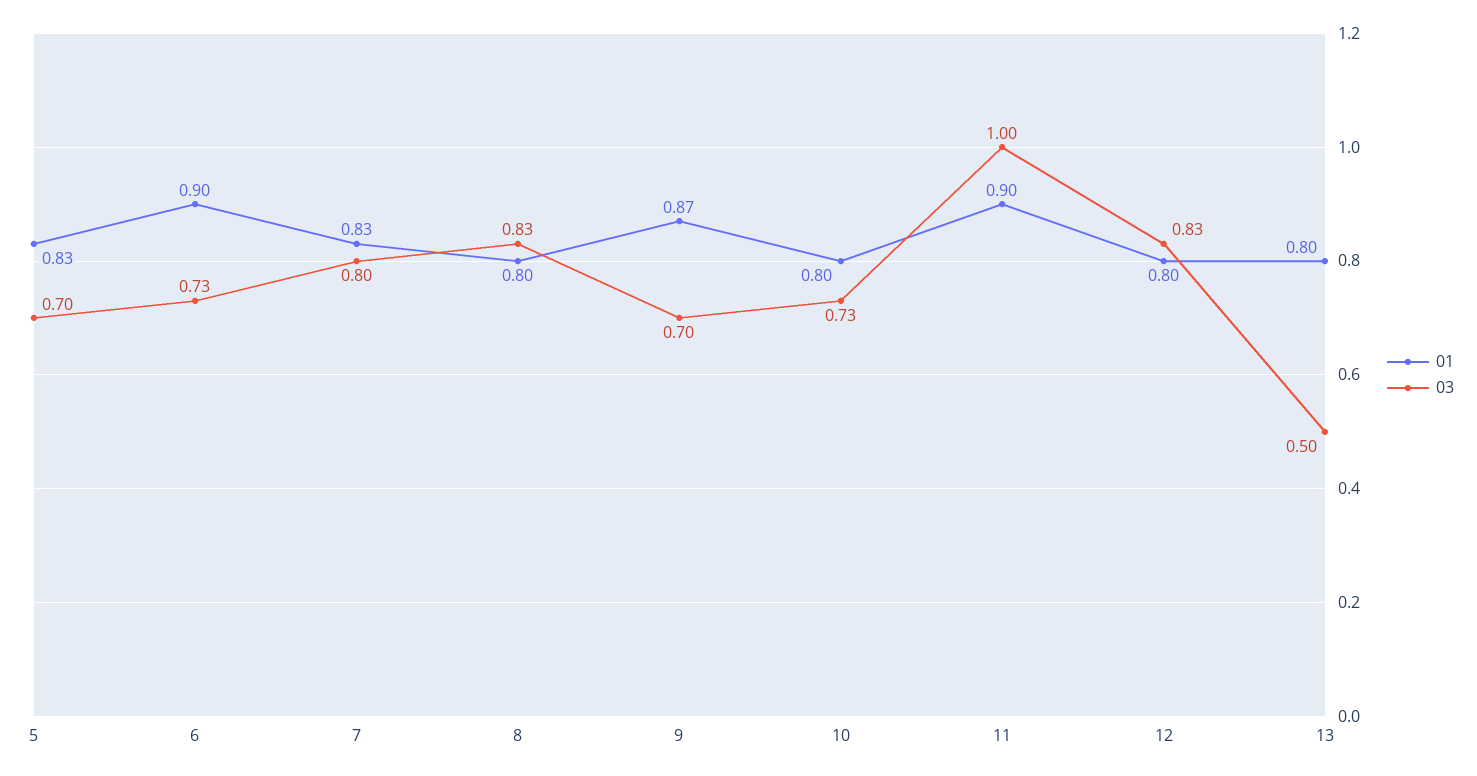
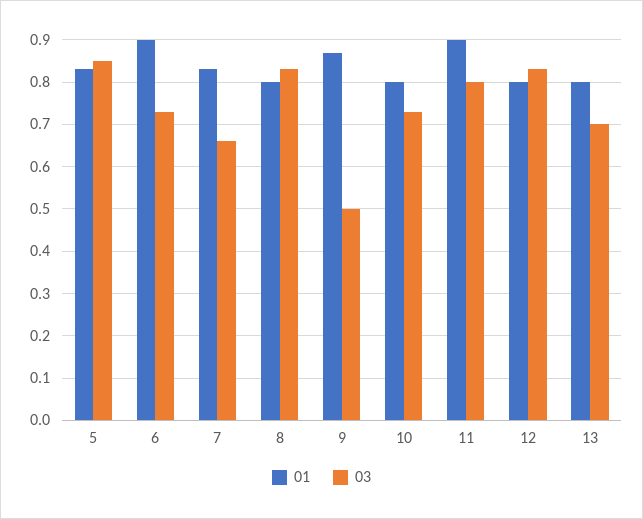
03, 5: 0.7 -> 0.85
03, 7: 0.8 -> 0.65
03, 9: 0.7 -> 0.5
03, 11: 1 -> 0.8
03, 13: 0.5 -> 0.7

